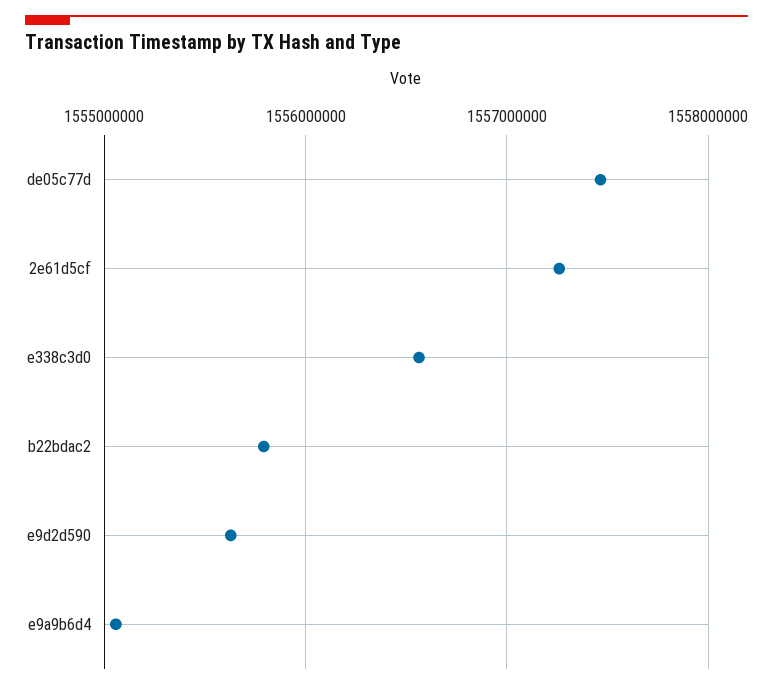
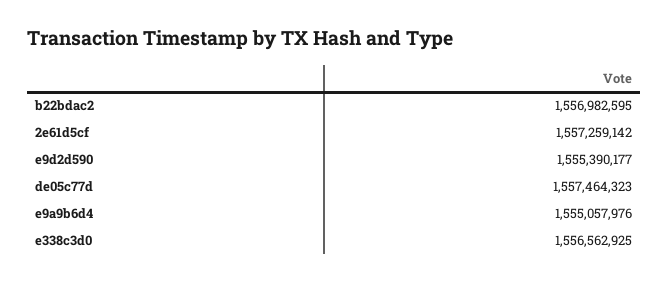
b22bdac2: 1555800000 -> 1556982595
e9d2d590: 1555600000 -> 1555390177

